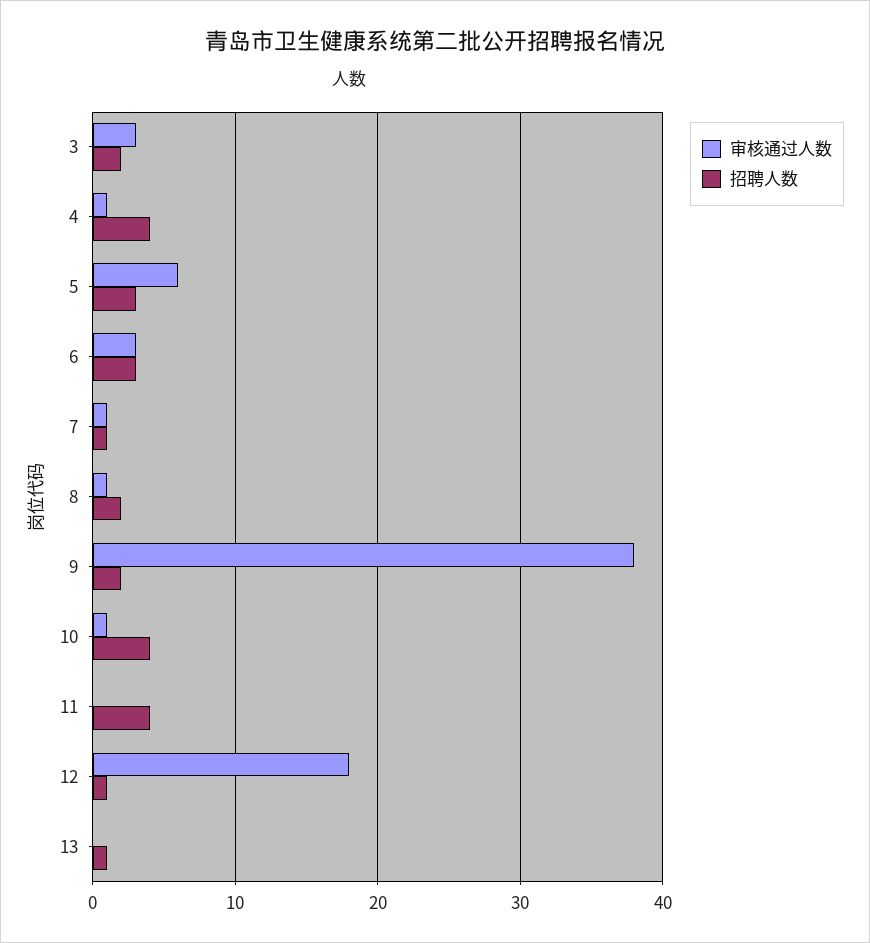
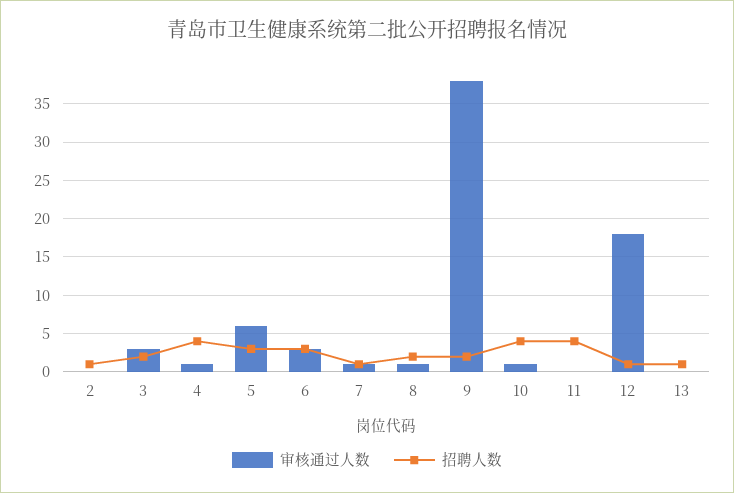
审核通过人数, 2: none -> 0
招聘人数, 2: none -> 1

